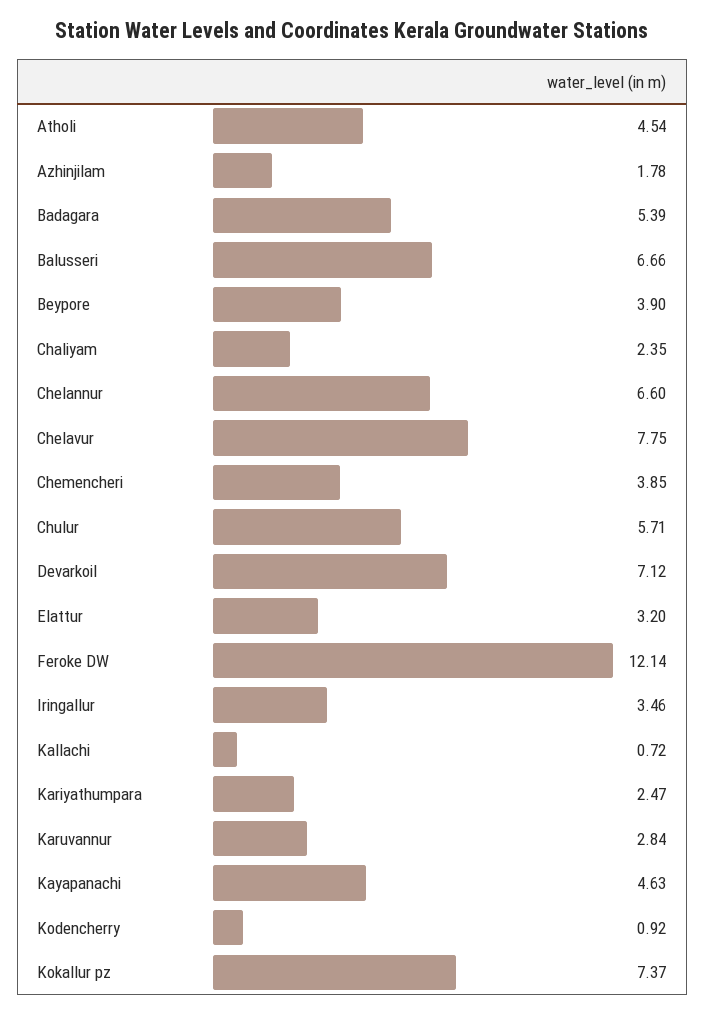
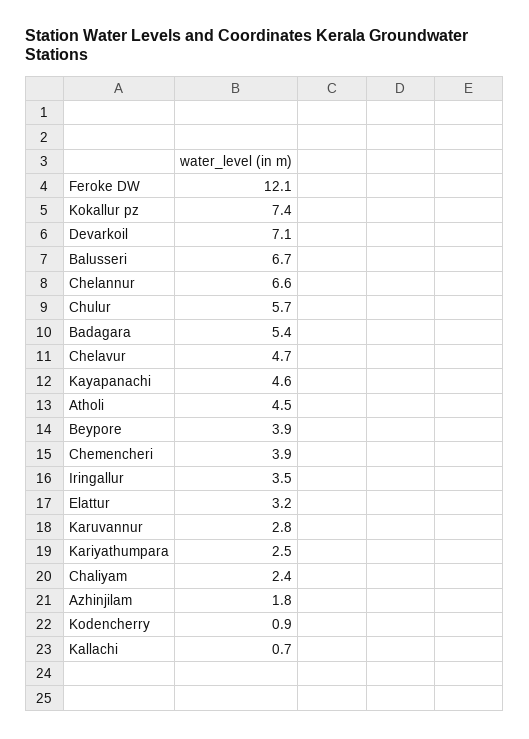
Chelavur: 7.75 -> 4.7

